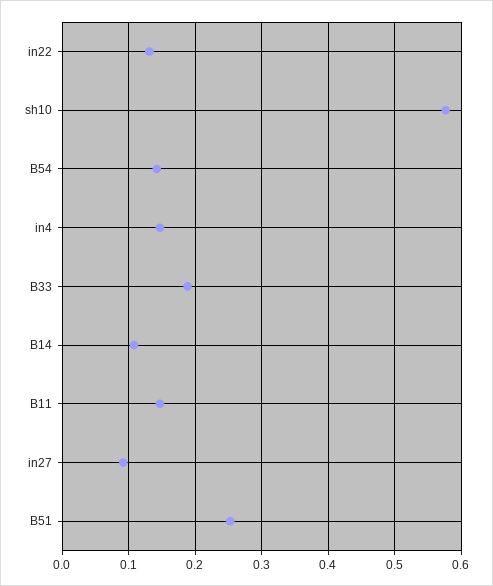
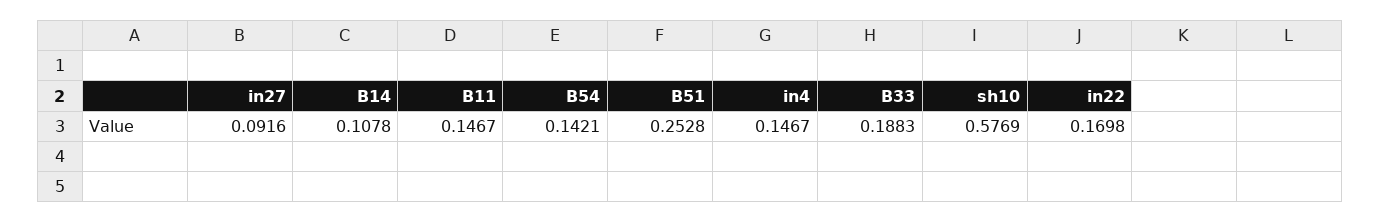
in22: 0.13 -> 0.1698

